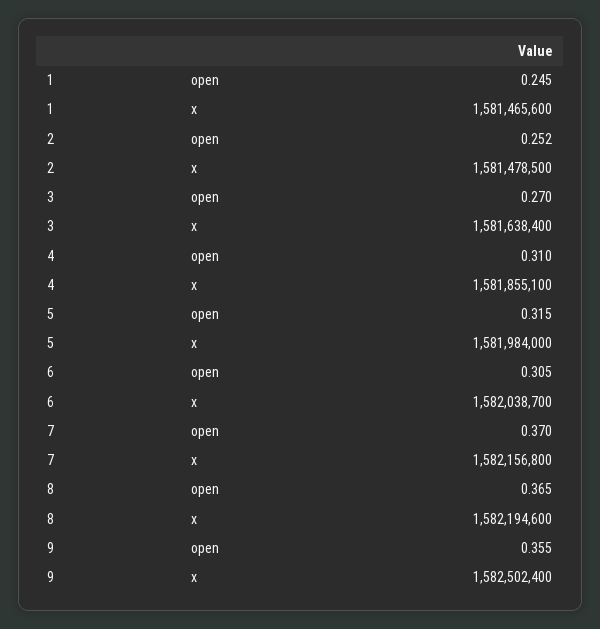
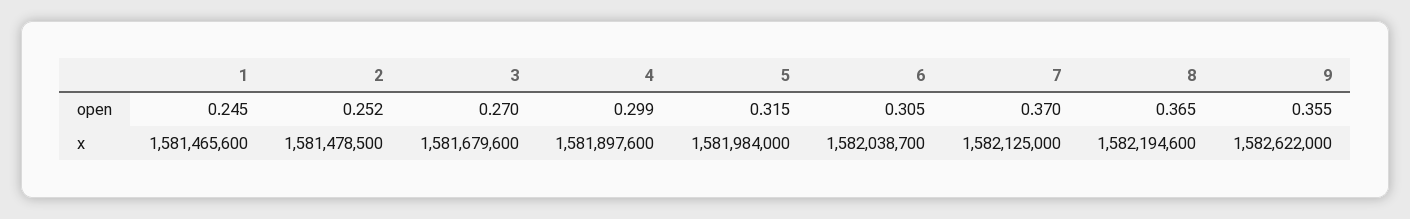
3, x: 1581638400 -> 1581679600
4, open: 0.31 -> 0.299
4, x: 1581855100 -> 1581897600
7, x: 1582156800 -> 1582125000
9, x: 1582502400 -> 1582622000

